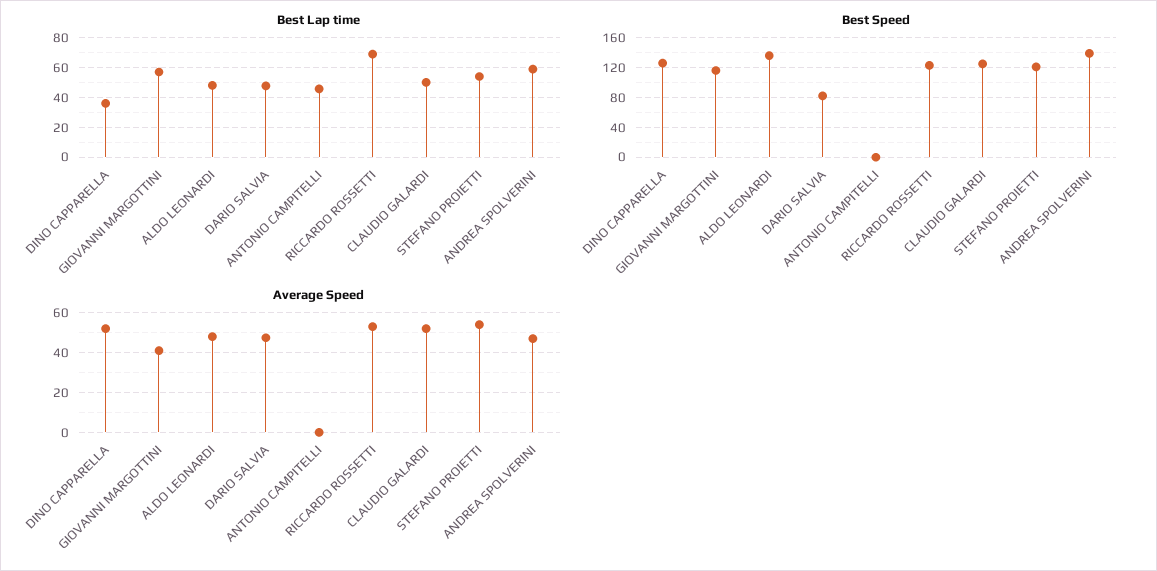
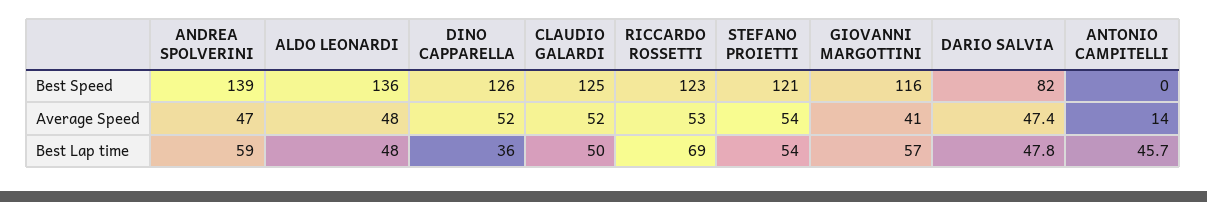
Average Speed, ANTONIO CAMPITELLI: 0 -> 14

